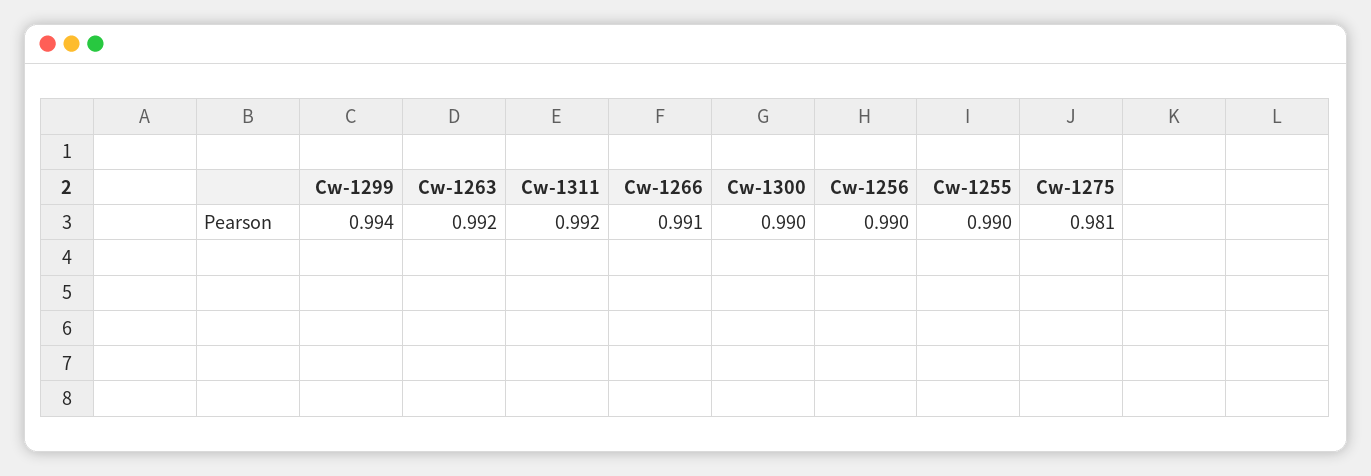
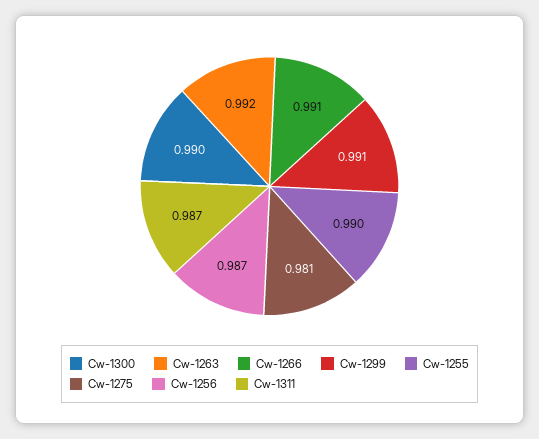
Cw-1299: 0.994 -> 0.991
Cw-1311: 0.992 -> 0.987
Cw-1256: 0.99 -> 0.987

